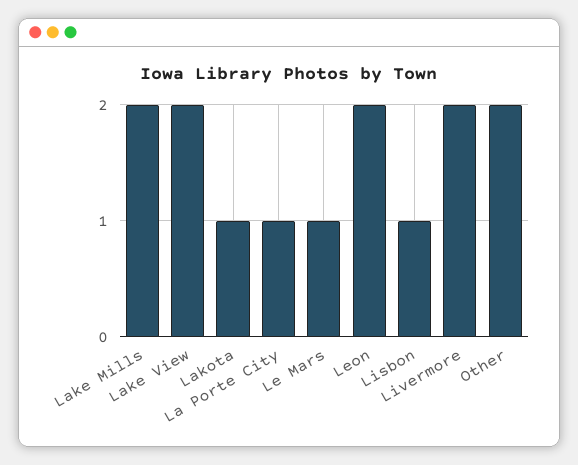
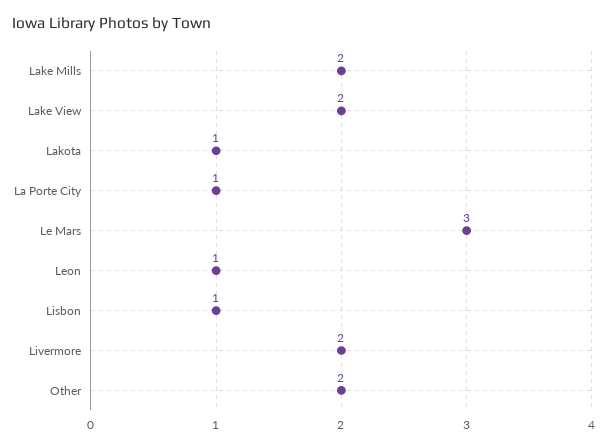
Le Mars: 1 -> 3
Leon: 2 -> 1

